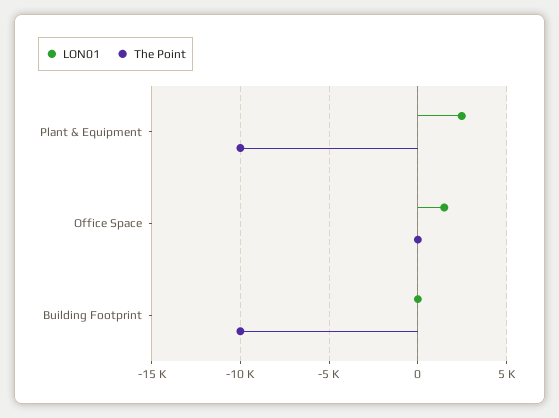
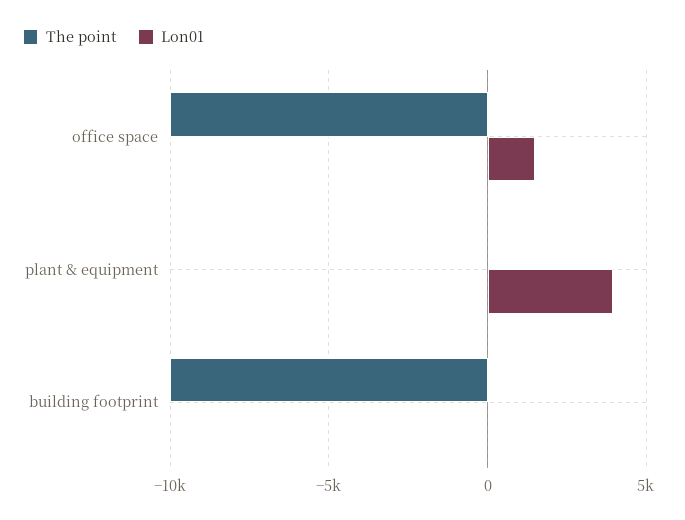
LON01, Plant & Equipment: 2500 -> 4000
The Point, Plant & Equipment: -10000 -> 0
The Point, Office Space: 0 -> -10000

